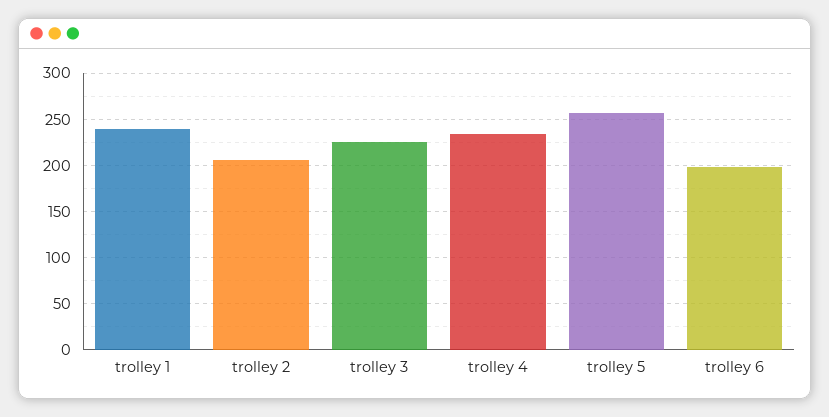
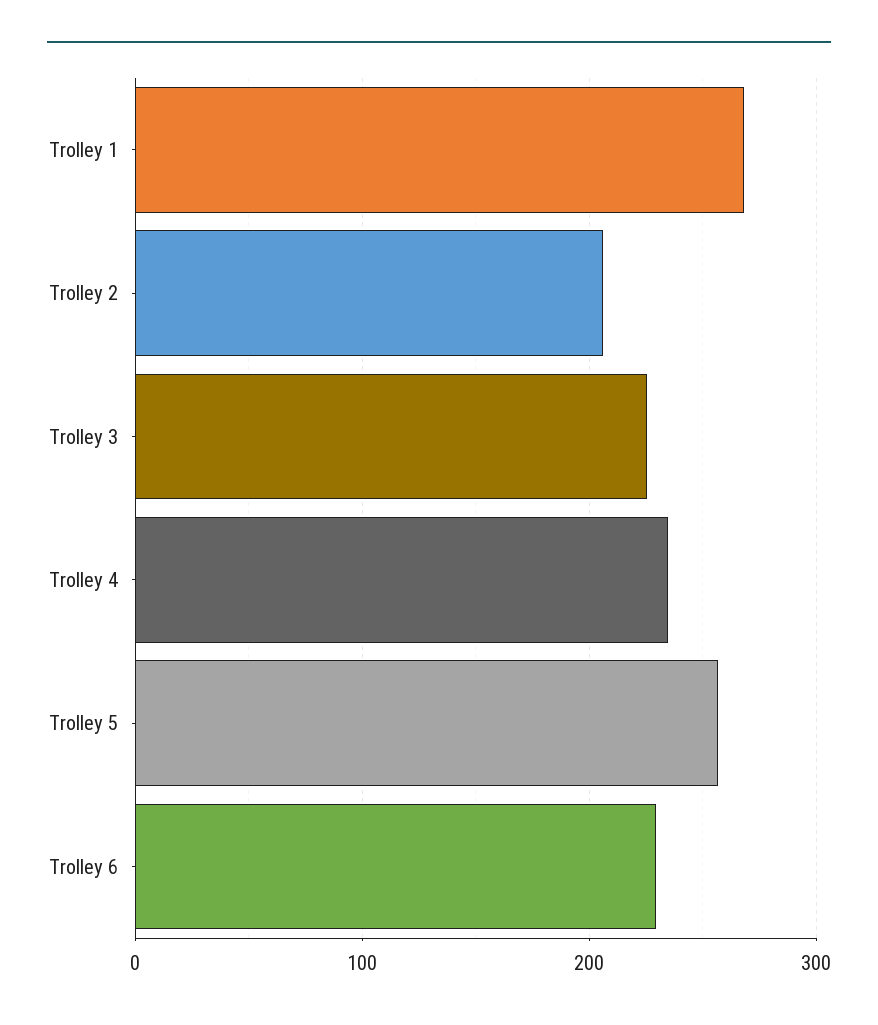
trolley 1: 240 -> 270
trolley 6: 200 -> 230

